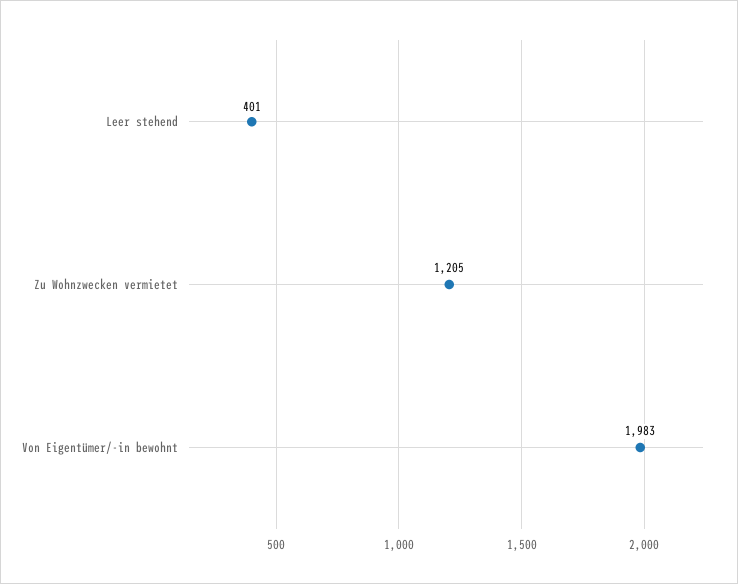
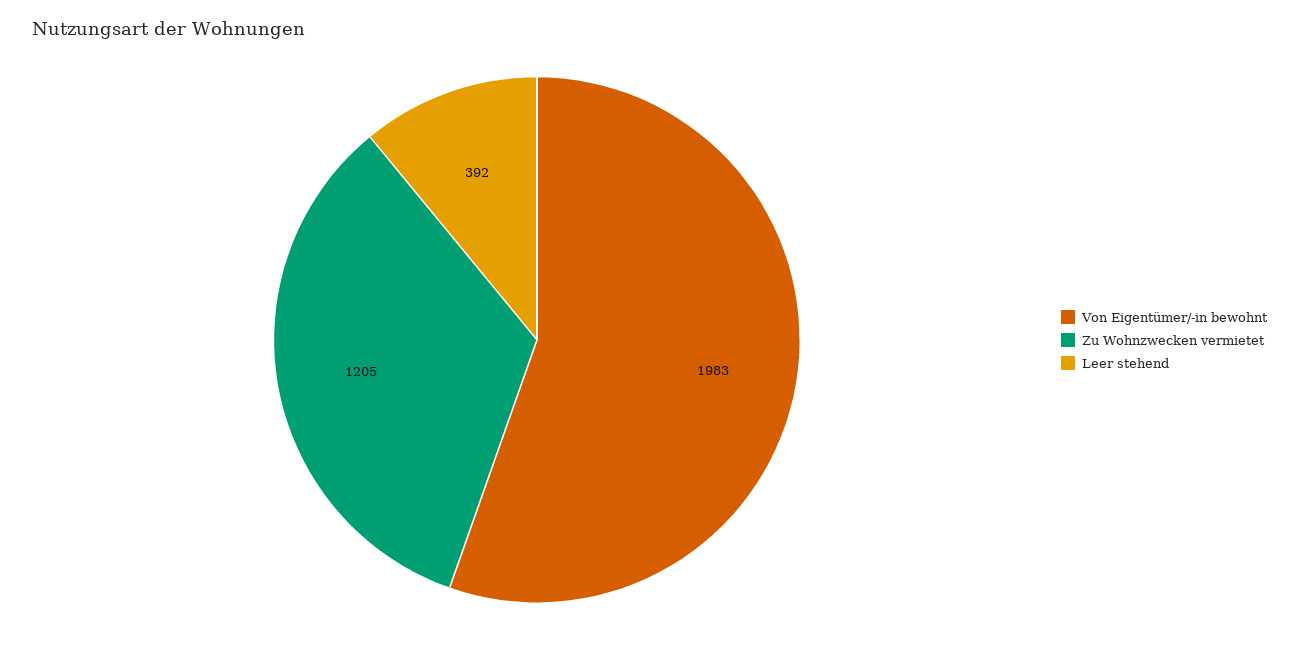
Leer stehend: 401 -> 392

